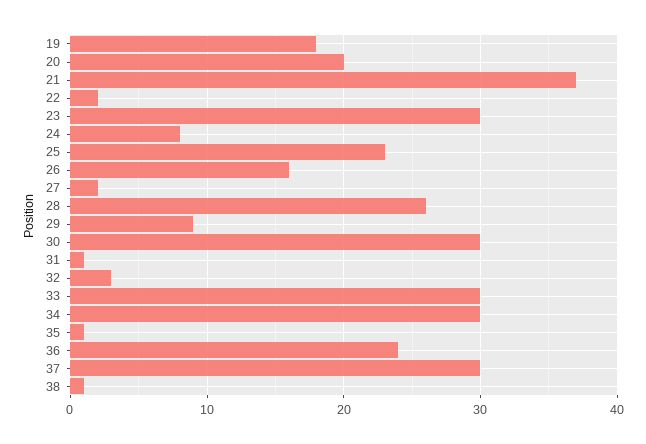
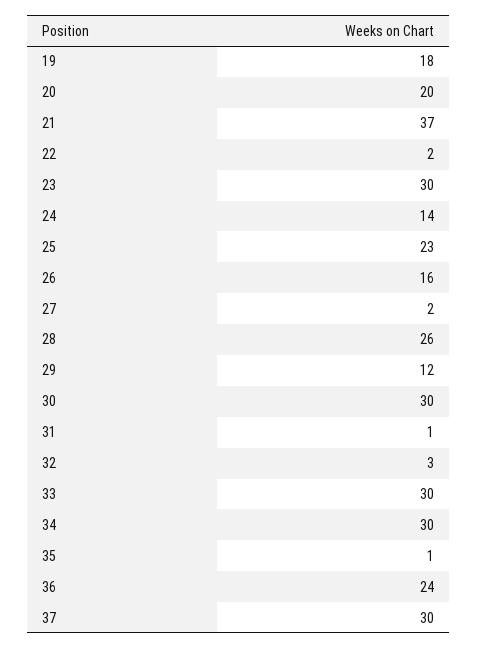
24: 8 -> 14
29: 9 -> 12
38: 1 -> none

